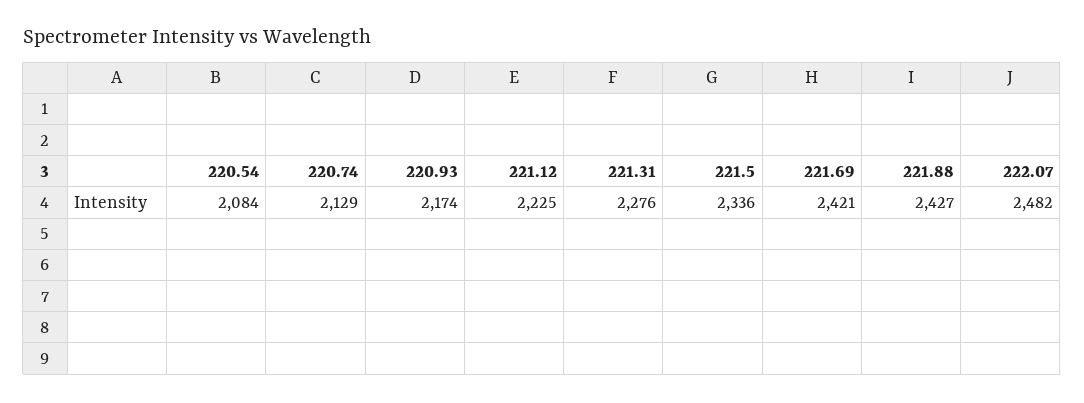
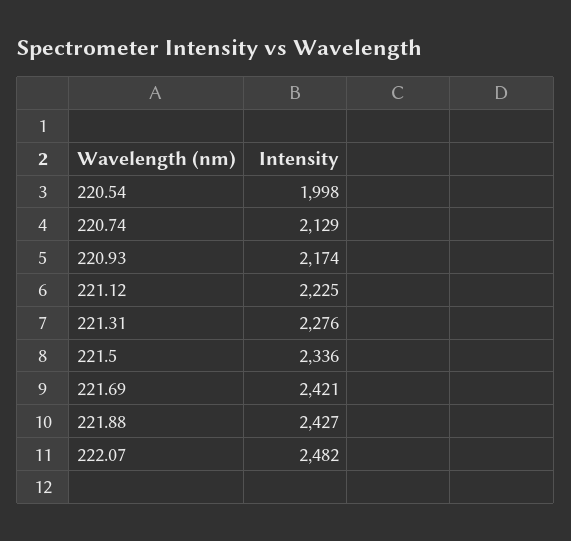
220.54: 2084 -> 1998

